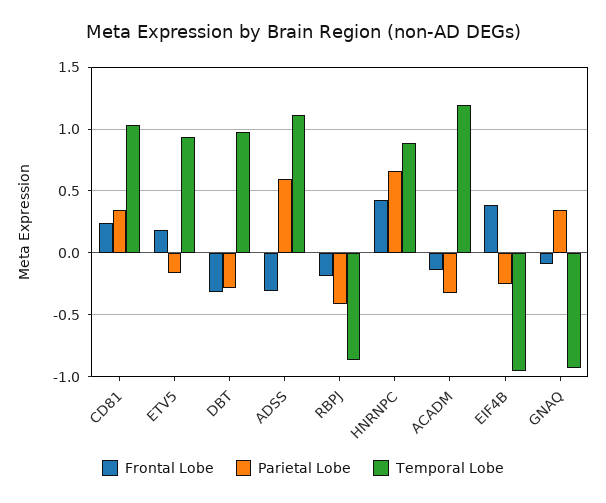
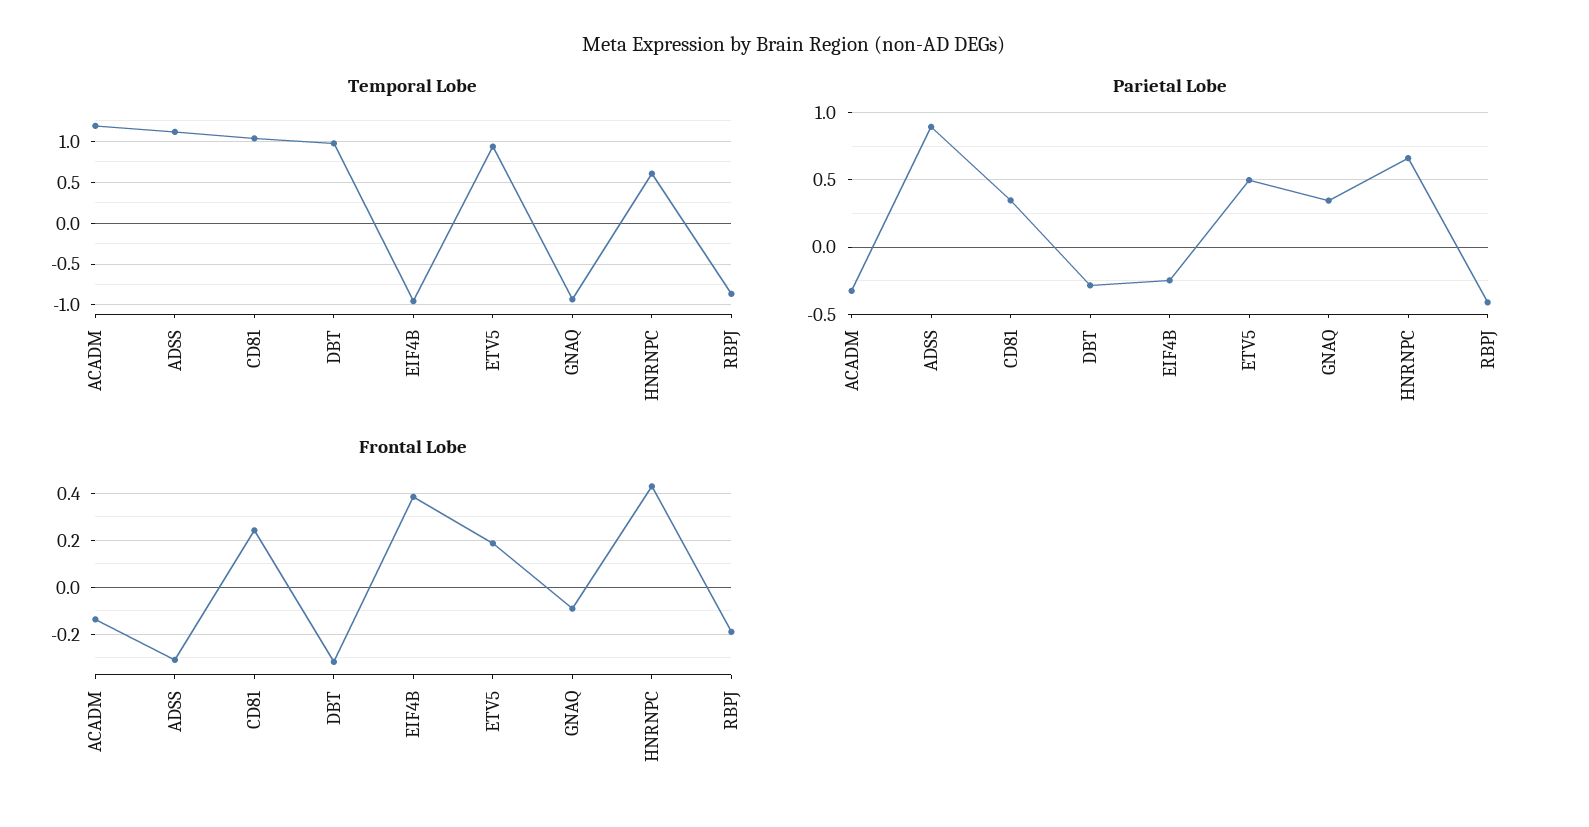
Parietal Lobe, ETV5: -0.15 -> 0.5
Parietal Lobe, ADSS: 0.6 -> 0.9
Temporal Lobe, HNRNPC: 0.9 -> 0.6

